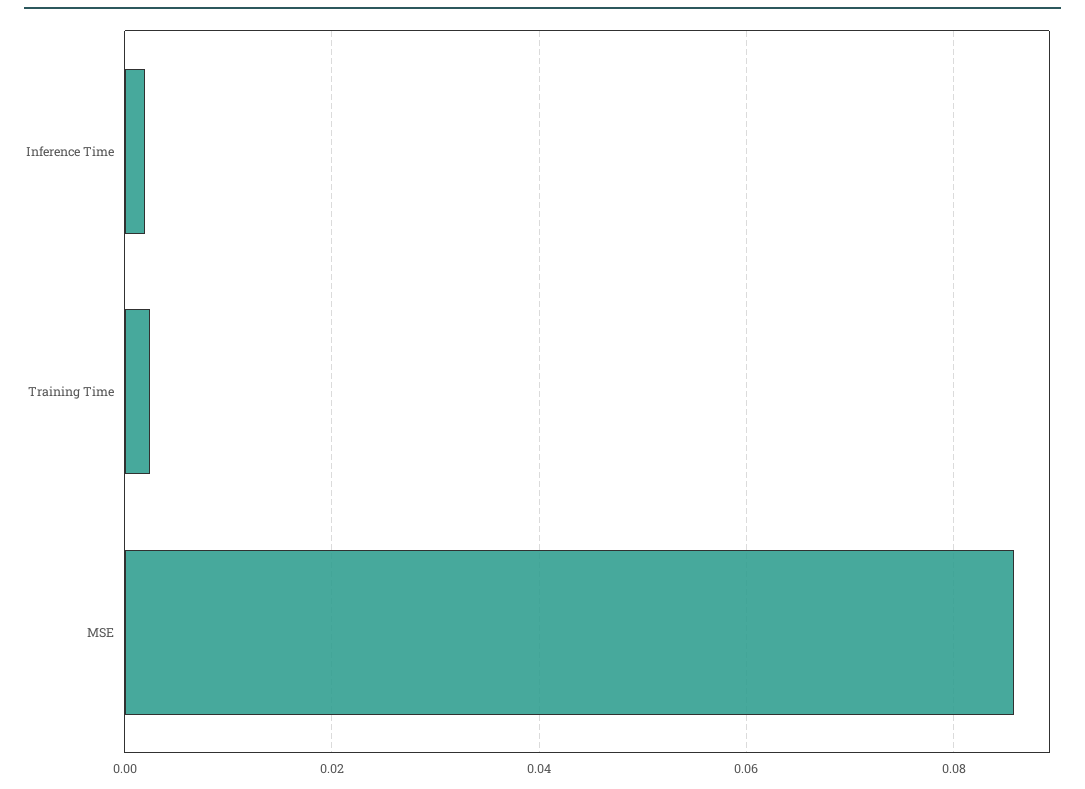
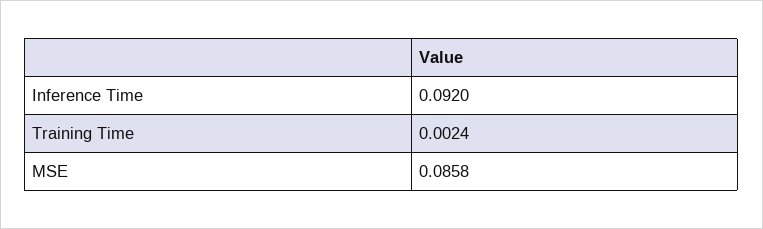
Inference Time: 0.002 -> 0.092

